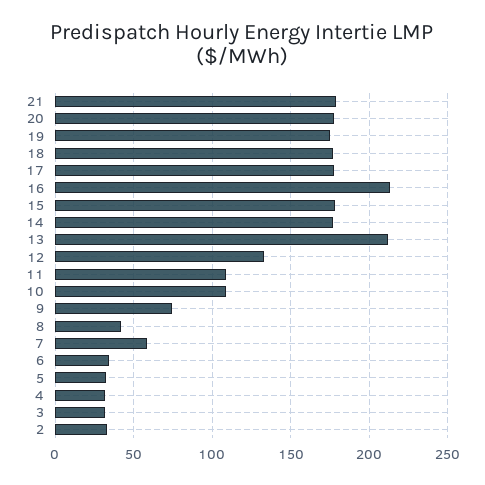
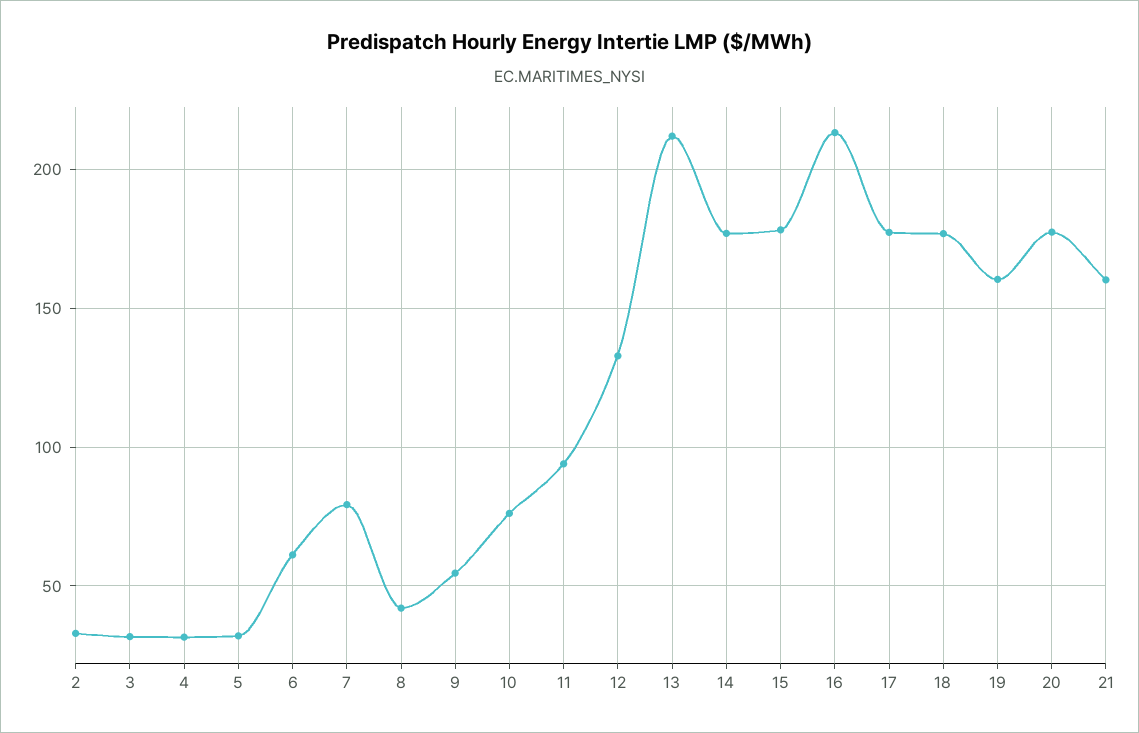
21: 180 -> 160
19: 175 -> 160
11: 110 -> 95
10: 110 -> 75
9: 75 -> 55
7: 60 -> 80
6: 35 -> 60

